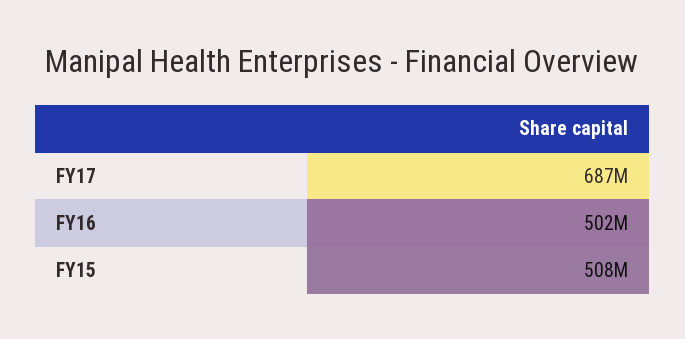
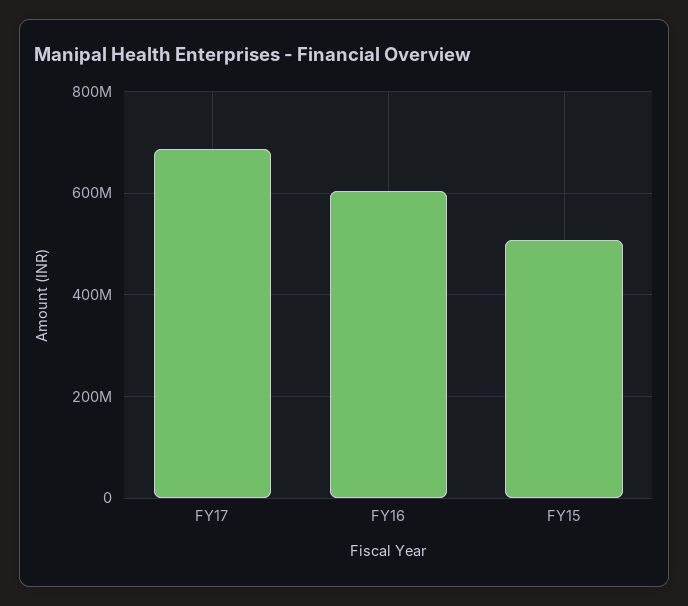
FY16: 502000000 -> 600000000

